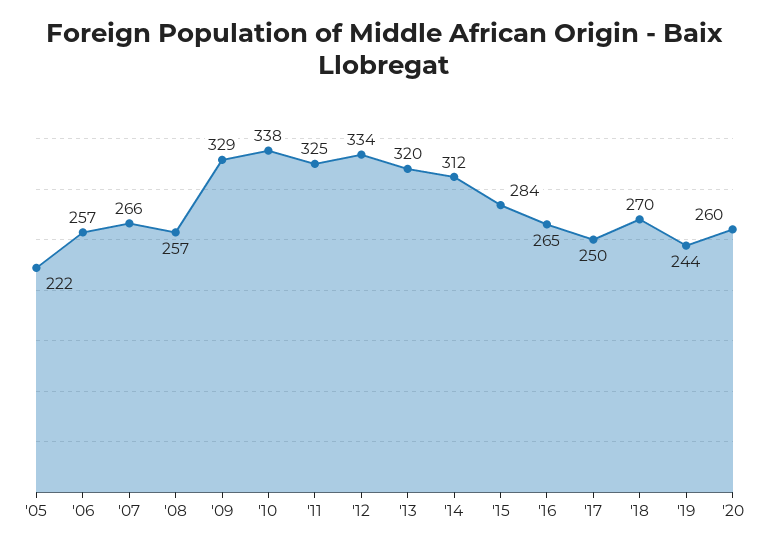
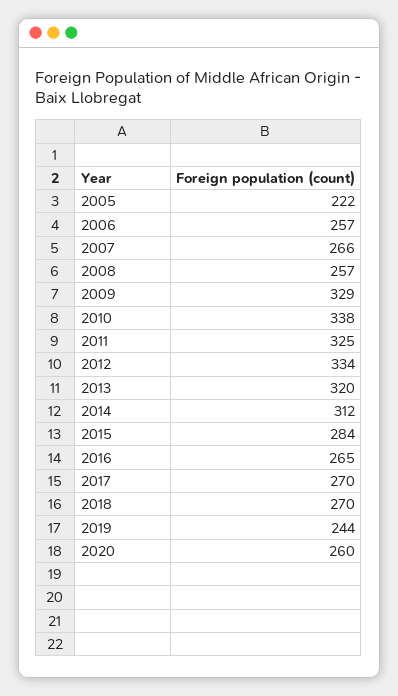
'17: 250 -> 270

